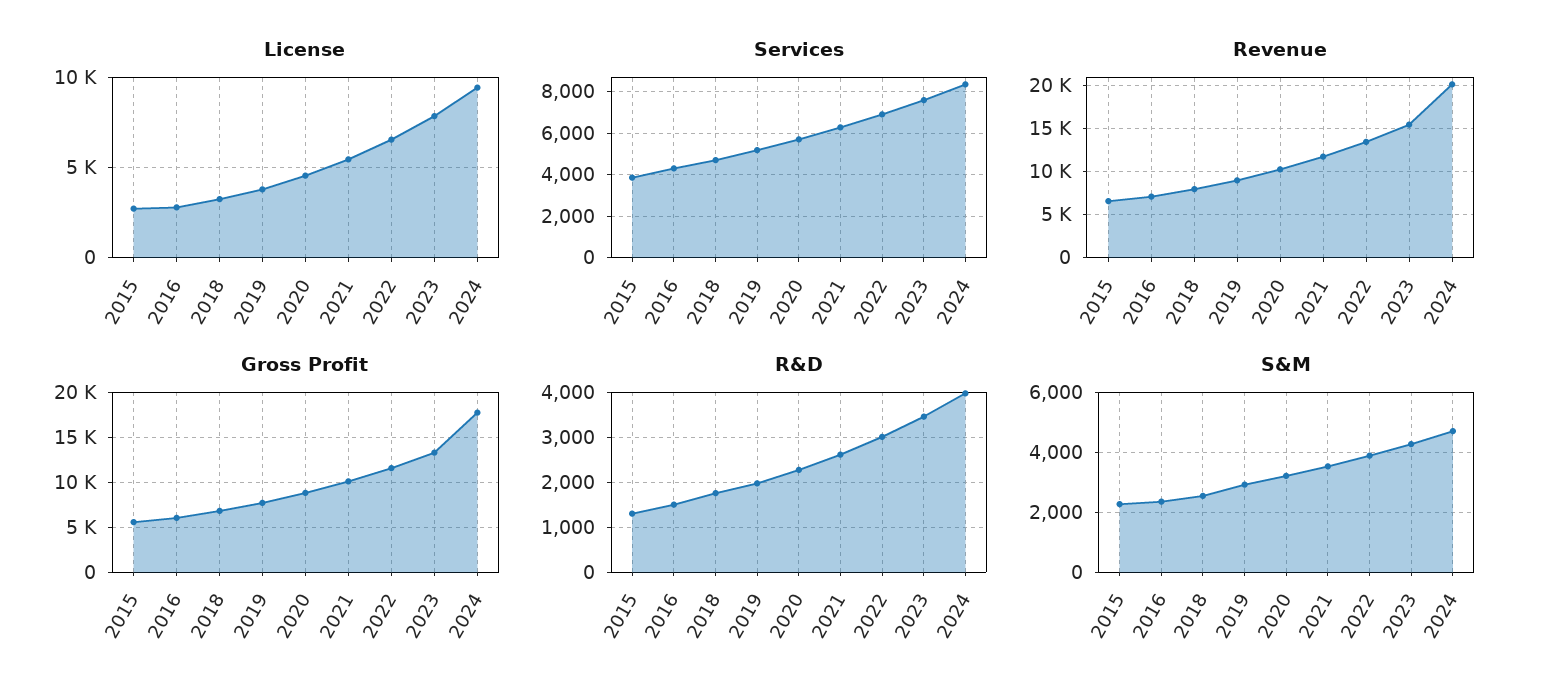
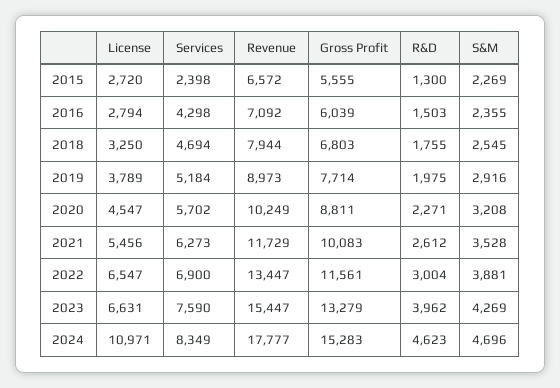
License, 2023: 8000 -> 6631
License, 2024: 9500 -> 10971
Services, 2015: 4000 -> 2398
Revenue, 2024: 20000 -> 17777
Gross Profit, 2024: 18000 -> 15283
R&D, 2023: 3400 -> 3962
R&D, 2024: 4000 -> 4623

